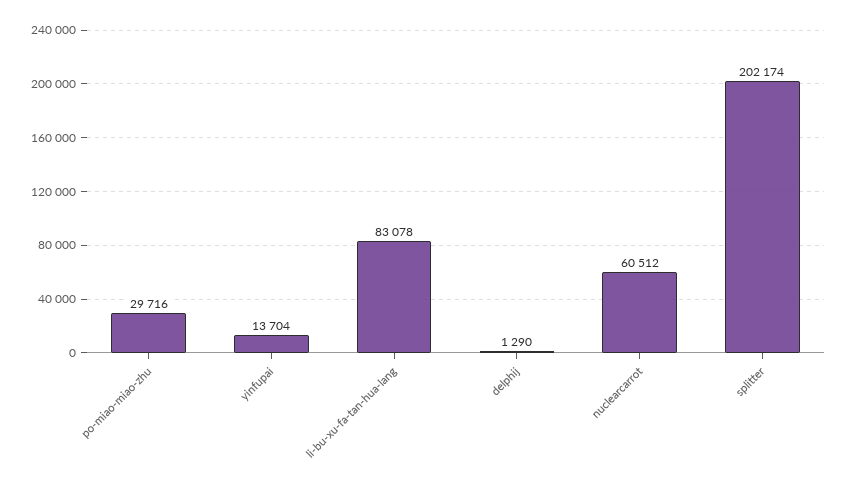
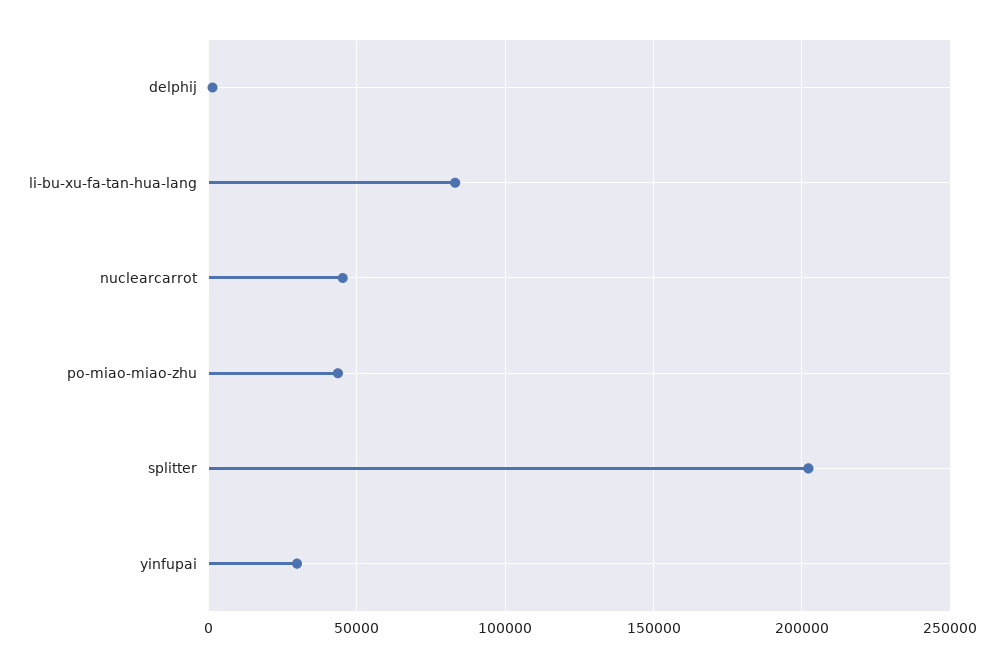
po-miao-miao-zhu: 29716 -> 45000
yinfupai: 13704 -> 30000
nuclearcarrot: 60512 -> 45000

